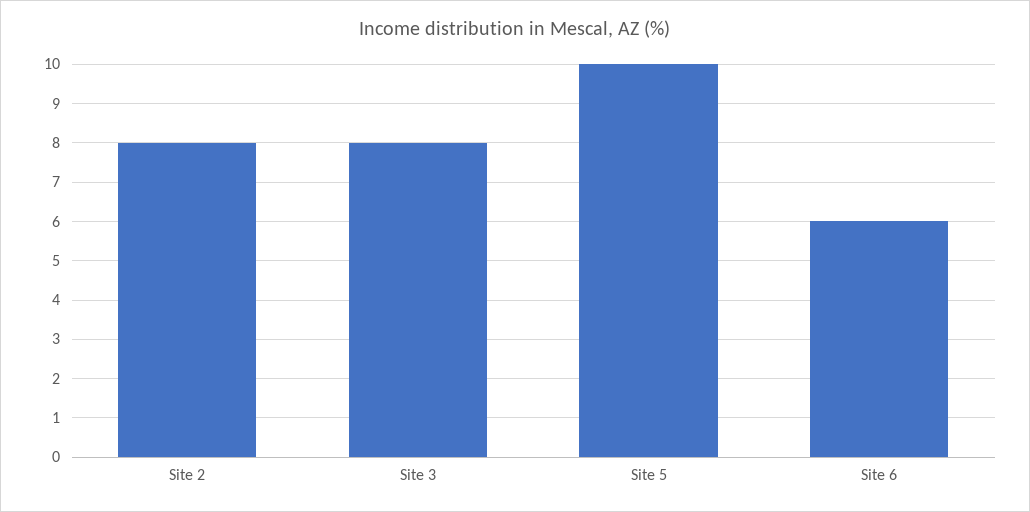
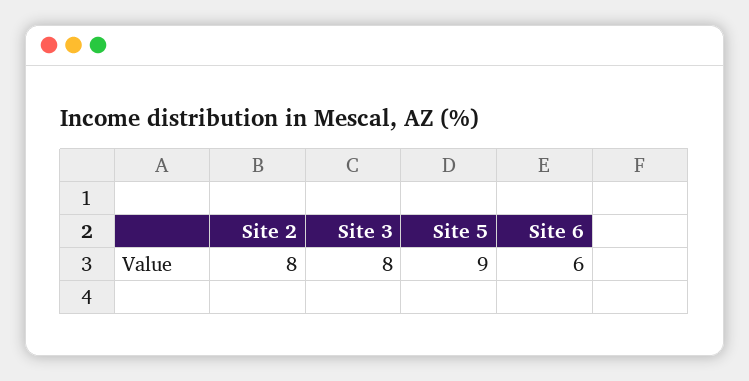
Site 5: 10 -> 9

